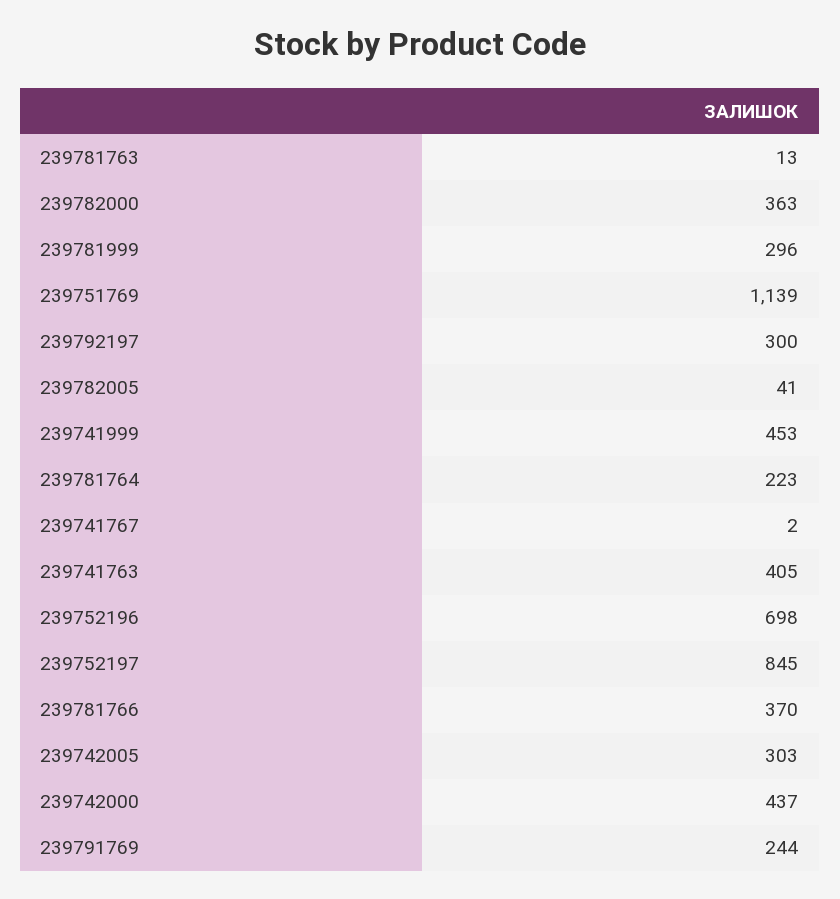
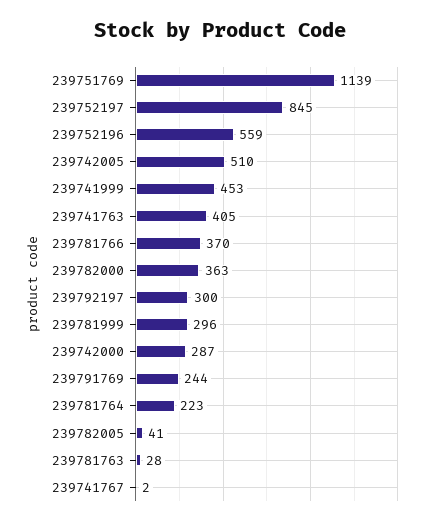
239781763: 13 -> 28
239752196: 698 -> 559
239742005: 303 -> 510
239742000: 437 -> 287

